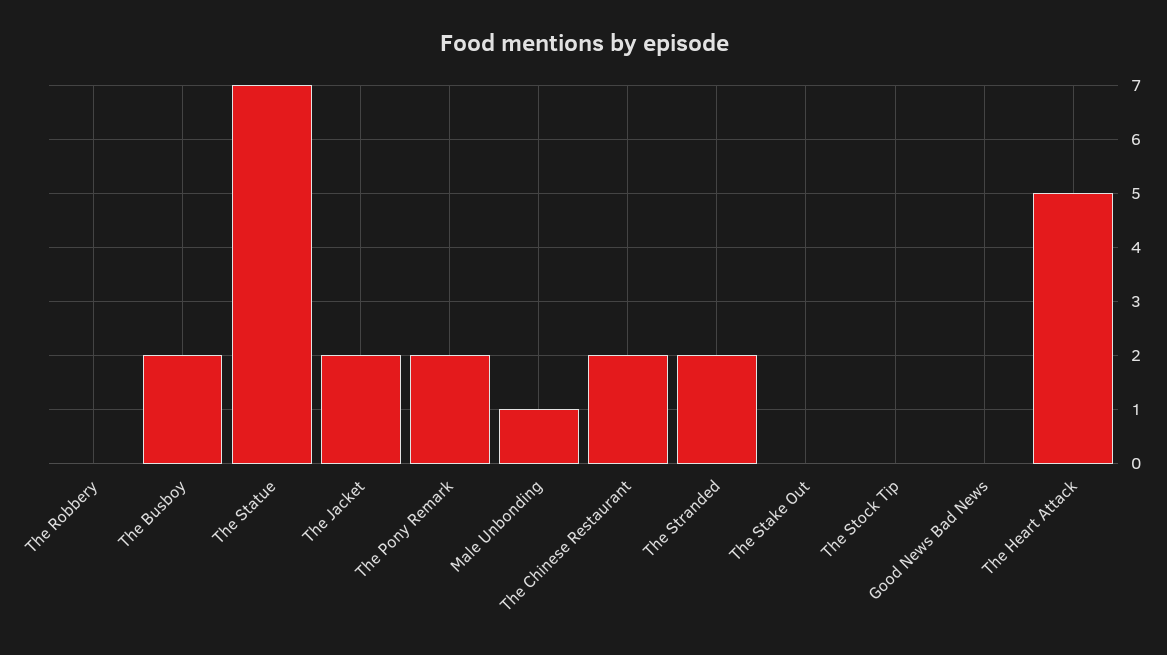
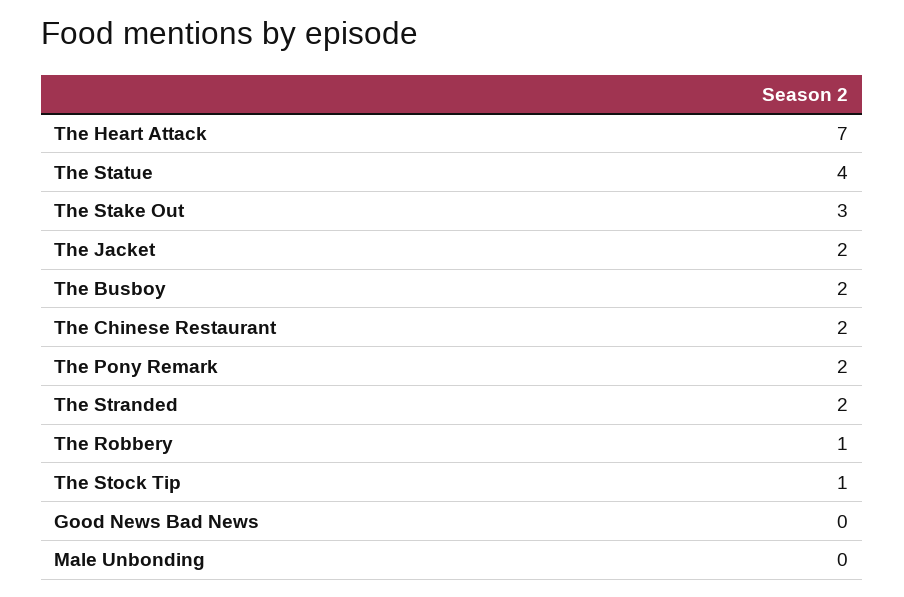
The Robbery: 0 -> 1
The Statue: 7 -> 4
Male Unbonding: 1 -> 0
The Stake Out: 0 -> 3
The Stock Tip: 0 -> 1
The Heart Attack: 5 -> 7

